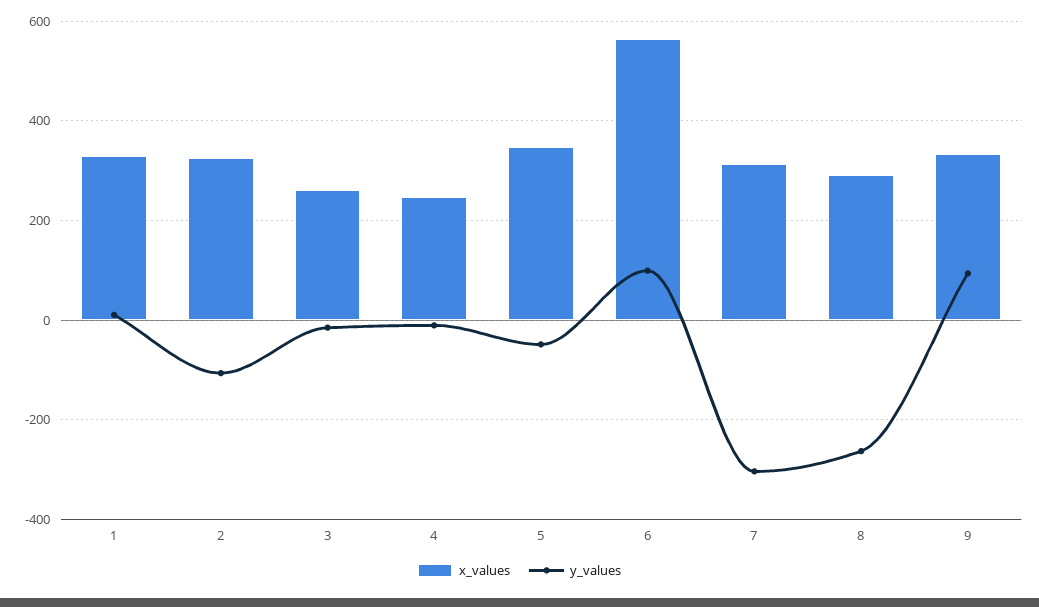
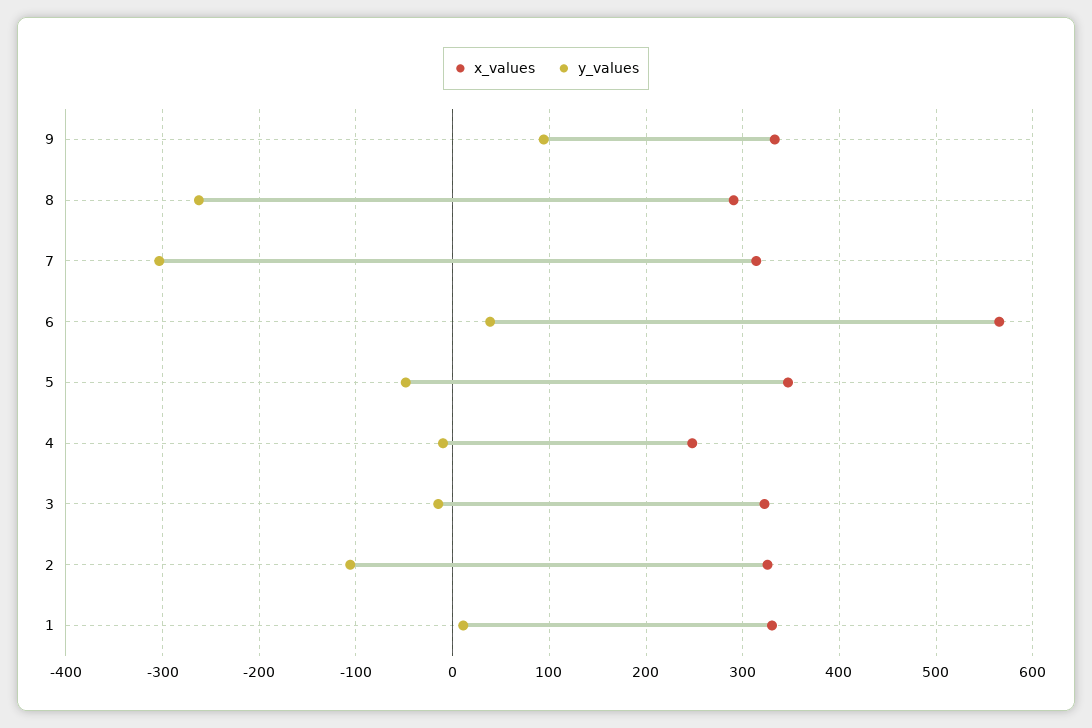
x_values, 3: 260 -> 320
y_values, 6: 100 -> 40

